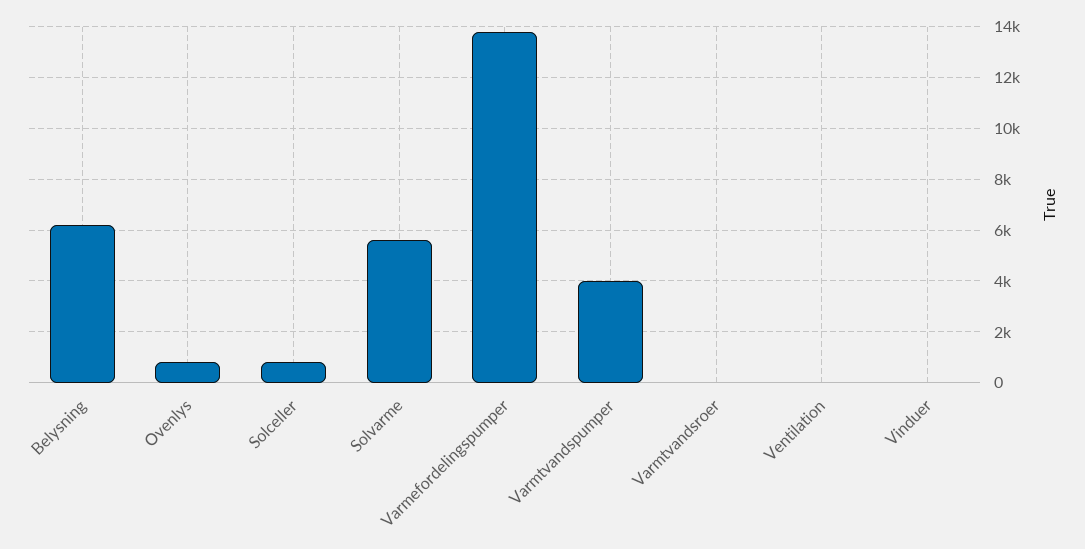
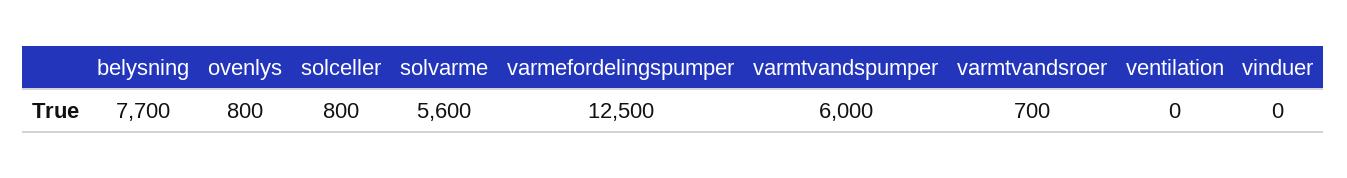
Belysning: 6250 -> 7700
Varmefordelingspumper: 13750 -> 12500
Varmtvandspumper: 4000 -> 6000
Varmtvandsroer: 0 -> 700

